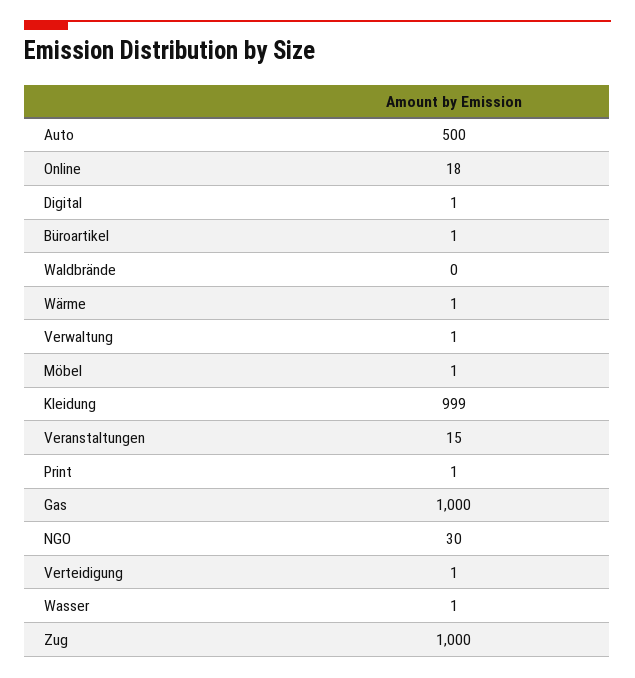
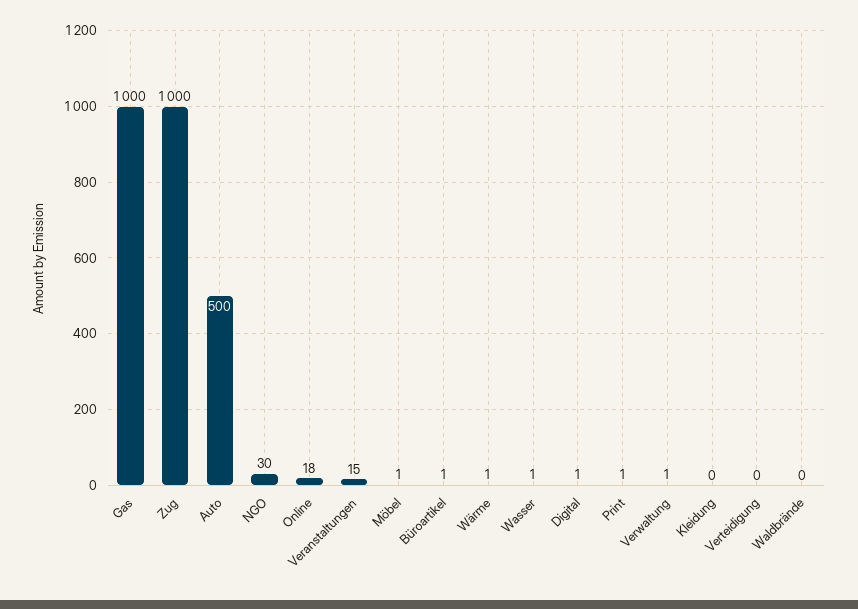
Kleidung: 999 -> 0
Verteidigung: 1 -> 0

